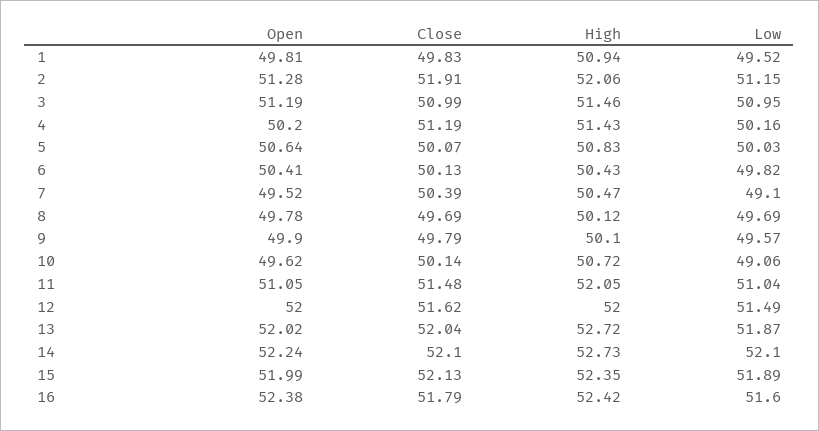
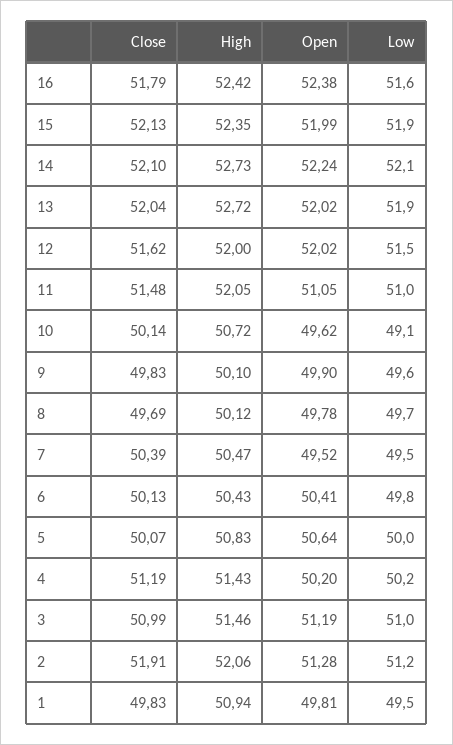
Low, 7: 49.1 -> 49.5
Close, 9: 49.79 -> 49.83
Open, 12: 52 -> 52.02

